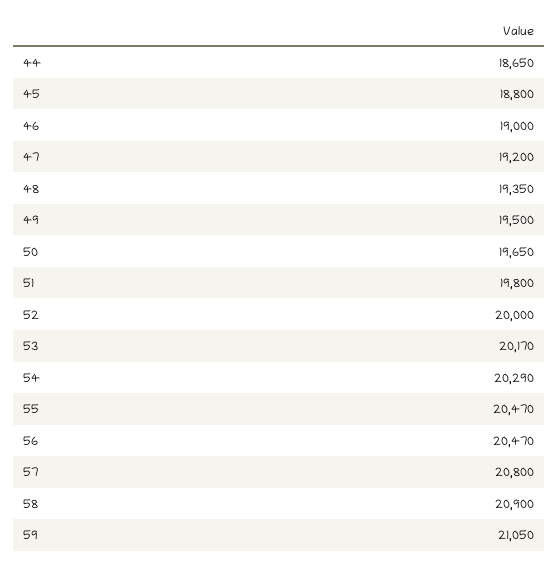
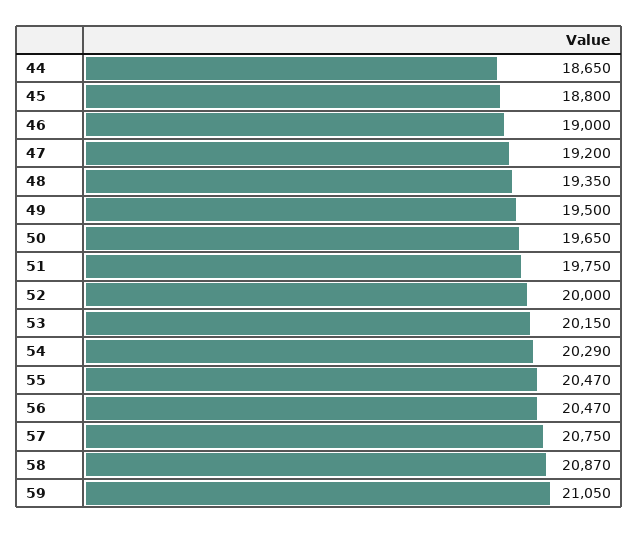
51: 19800 -> 19750
53: 20170 -> 20150
57: 20800 -> 20750
58: 20900 -> 20870

